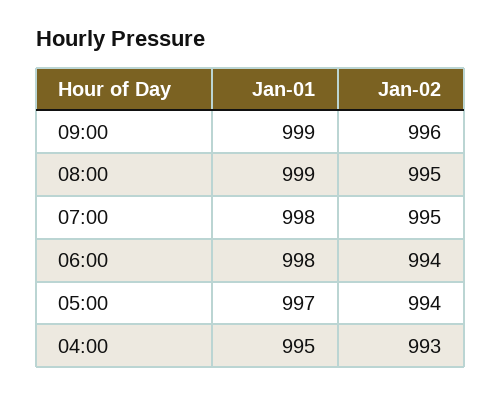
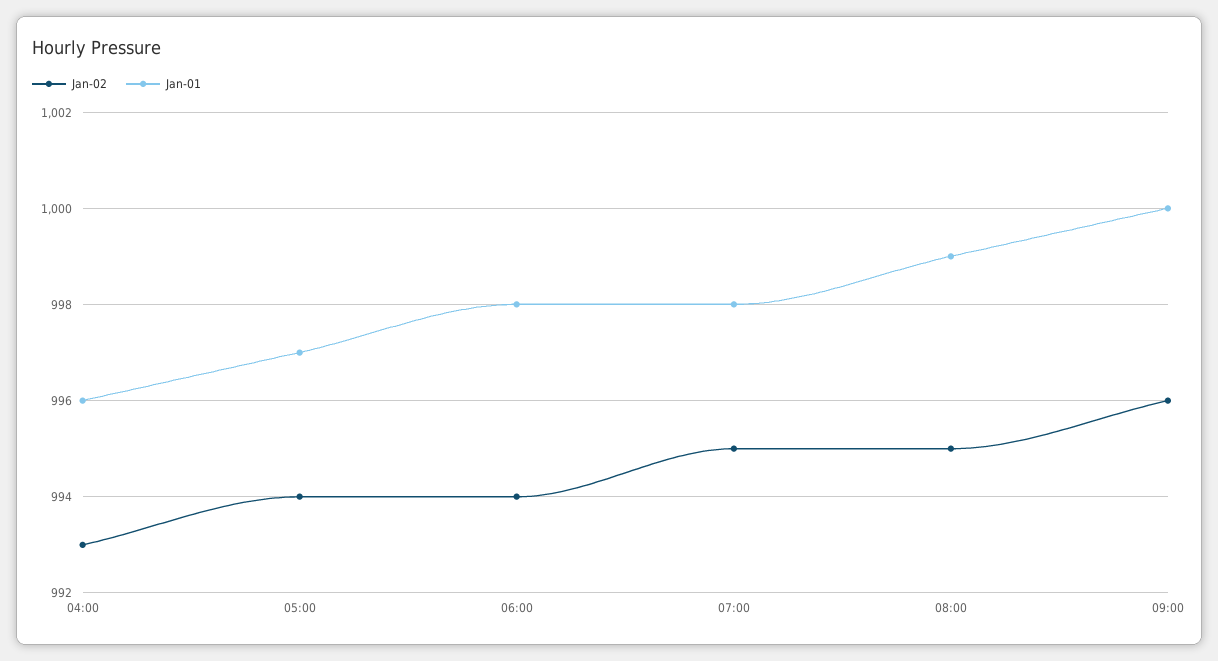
Jan-01, 09:00: 999 -> 1000
Jan-01, 04:00: 995 -> 996

